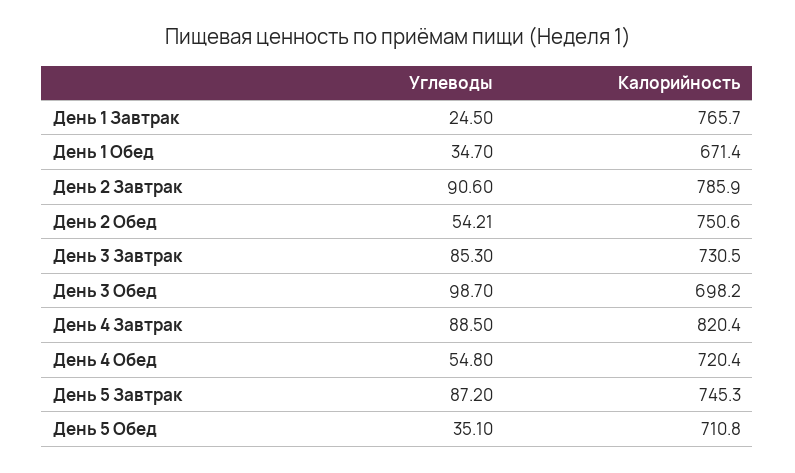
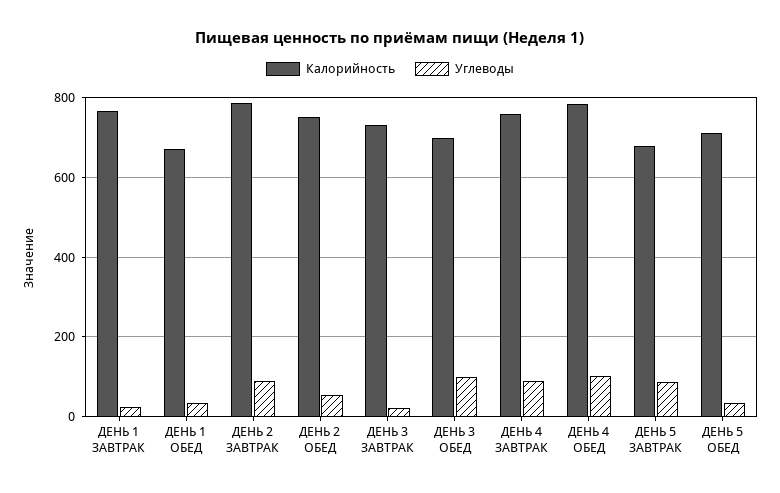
Углеводы, День 3 Завтрак: 85.3 -> 20
Калорийность, День 4 Завтрак: 820.4 -> 760
Углеводы, День 4 Обед: 54.8 -> 100
Калорийность, День 4 Обед: 720.4 -> 780
Калорийность, День 5 Завтрак: 745.3 -> 680

